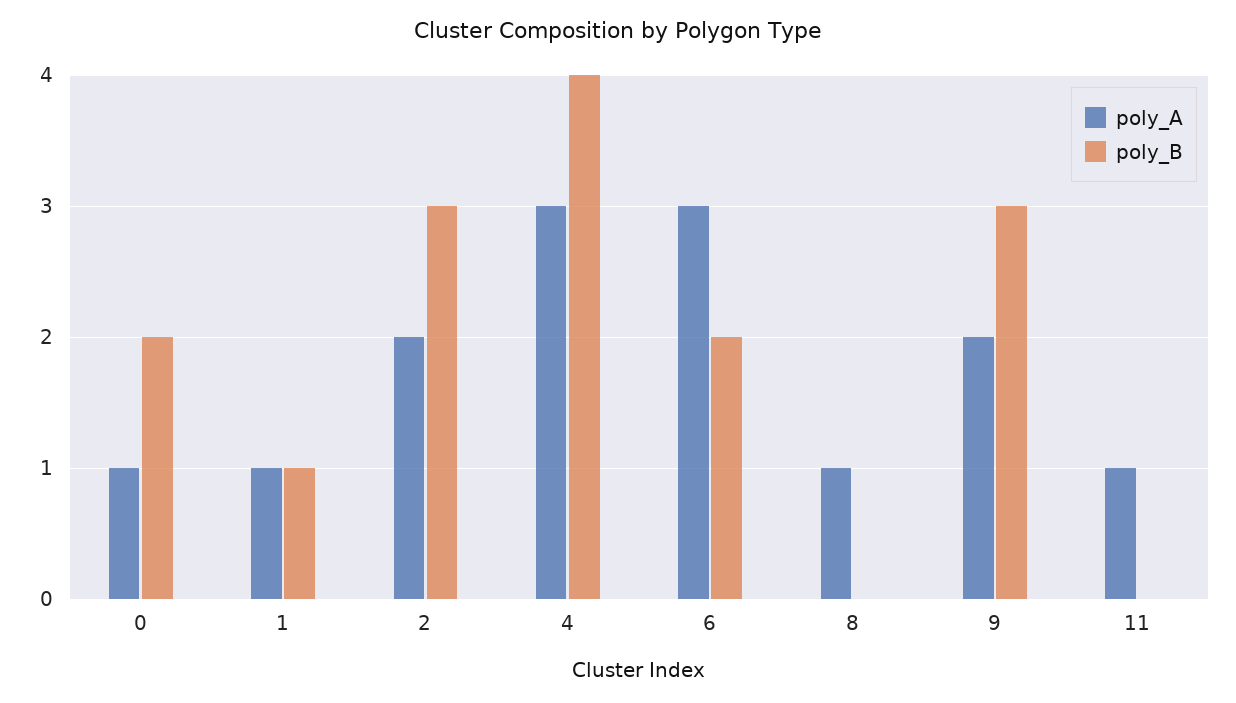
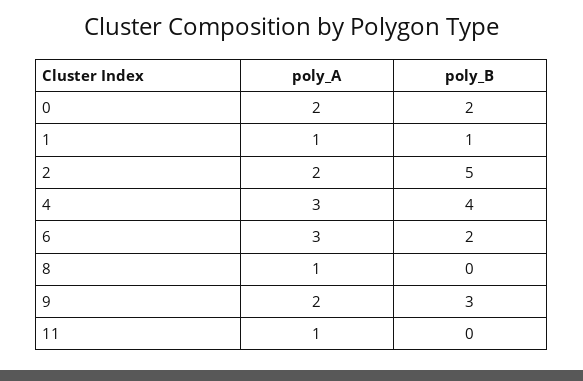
poly_A, 0: 1 -> 2
poly_B, 2: 3 -> 5

